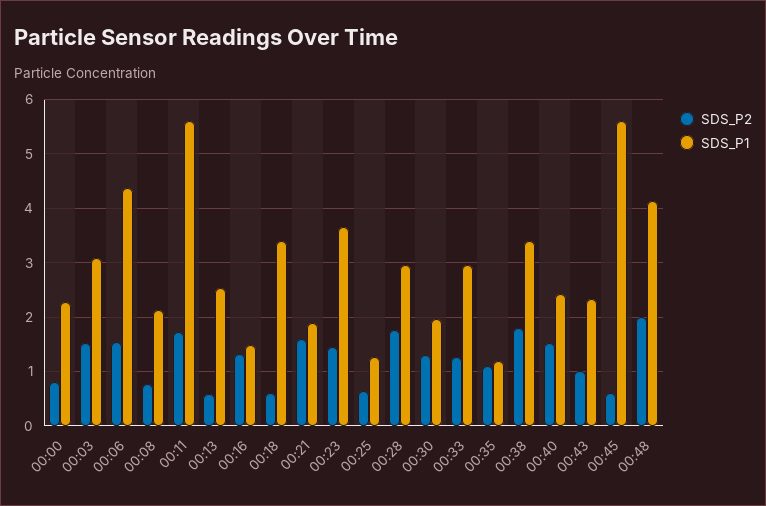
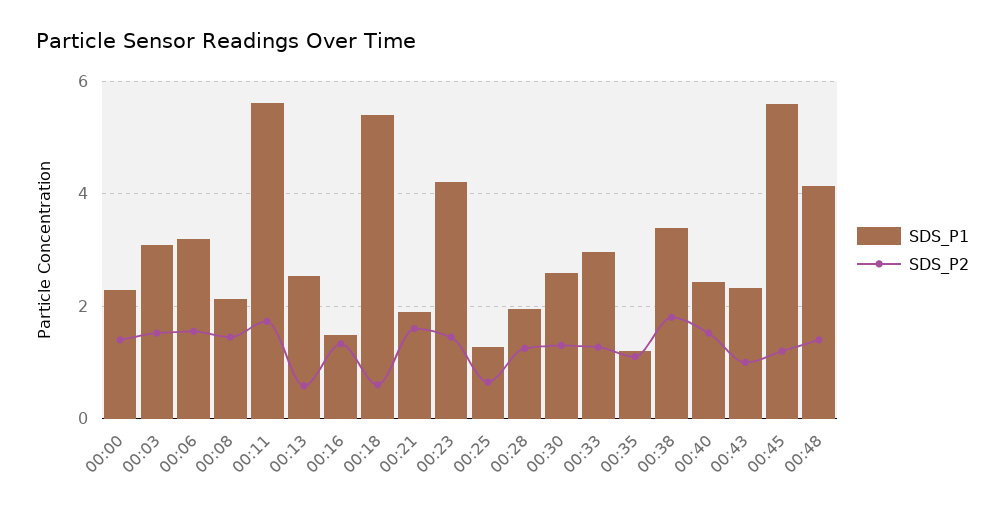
SDS_P2, 00:00: 0.8 -> 1.4
SDS_P1, 00:06: 4.4 -> 3.2
SDS_P2, 00:08: 0.8 -> 1.4
SDS_P1, 00:18: 3.4 -> 5.4
SDS_P1, 00:23: 3.6 -> 4.2
SDS_P2, 00:28: 1.8 -> 1.2
SDS_P1, 00:28: 3 -> 2
SDS_P1, 00:30: 2 -> 2.6
SDS_P2, 00:45: 0.6 -> 1.2
SDS_P2, 00:48: 2 -> 1.4

